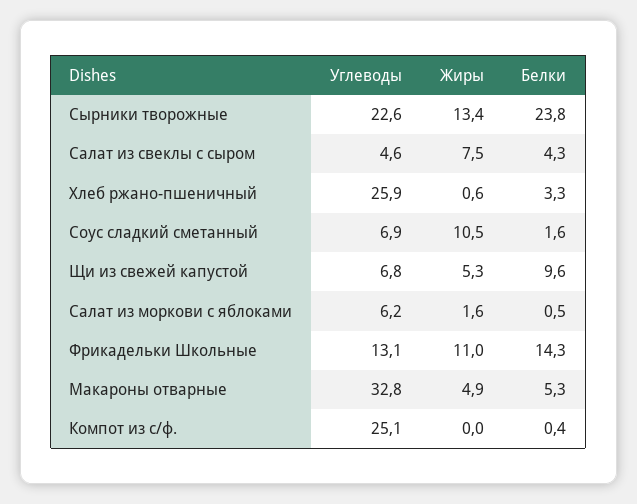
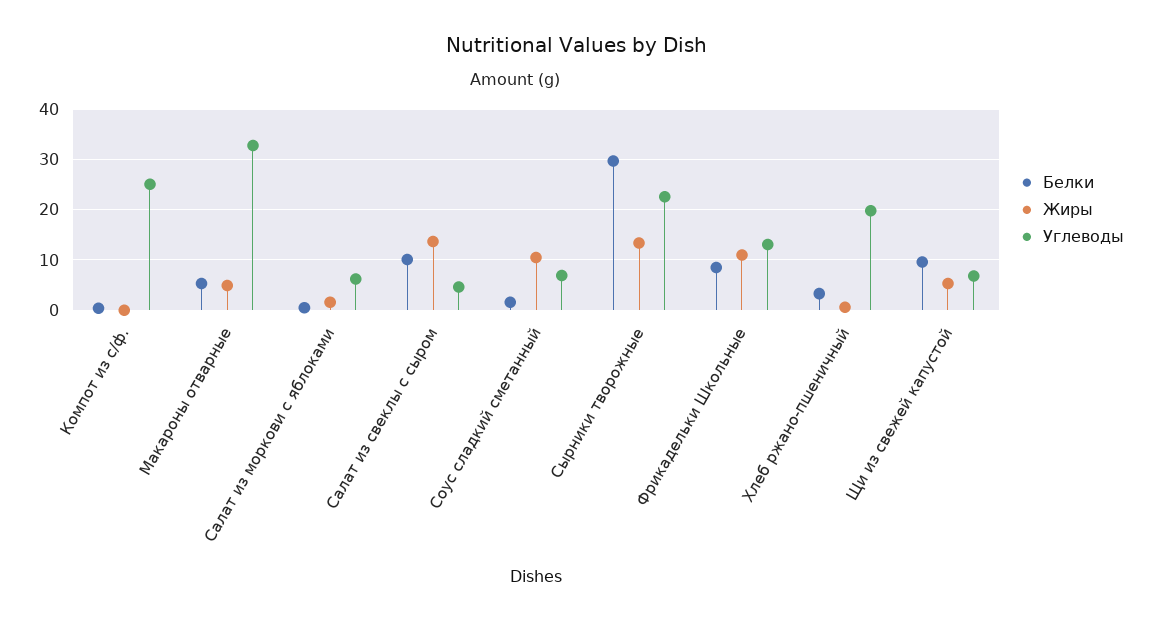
Белки, Сырники творожные: 23.8 -> 30
Жиры, Салат из свеклы с сыром: 7.5 -> 14
Белки, Салат из свеклы с сыром: 4.3 -> 10
Углеводы, Хлеб ржано-пшеничный: 25.9 -> 20
Белки, Фрикадельки Школьные: 14.3 -> 8

